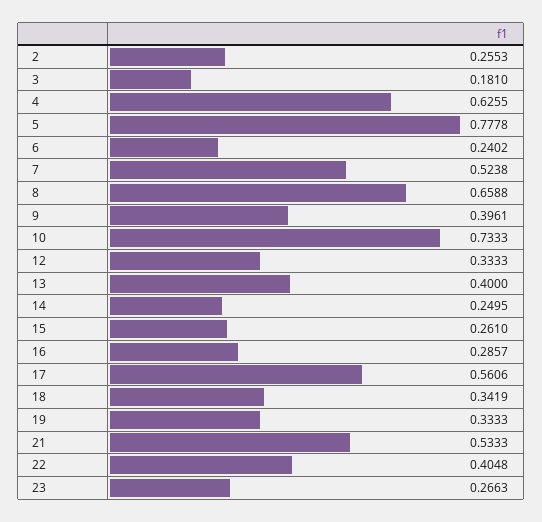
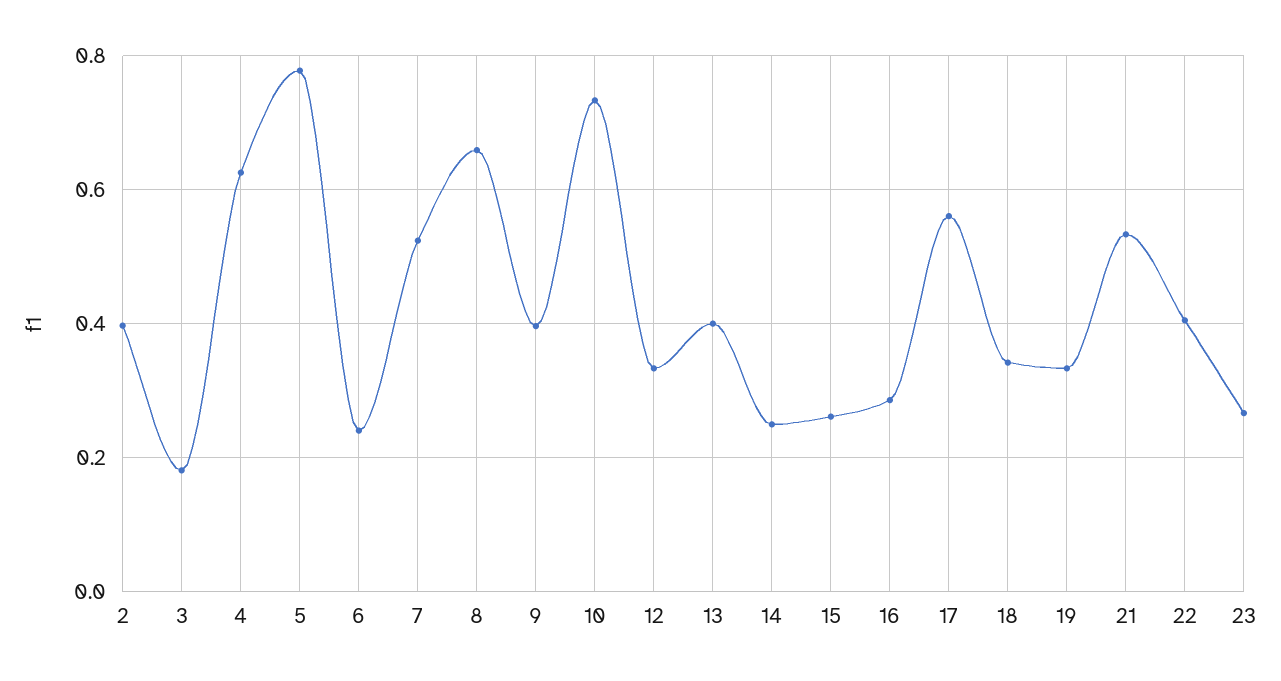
2: 0.2553 -> 0.4

